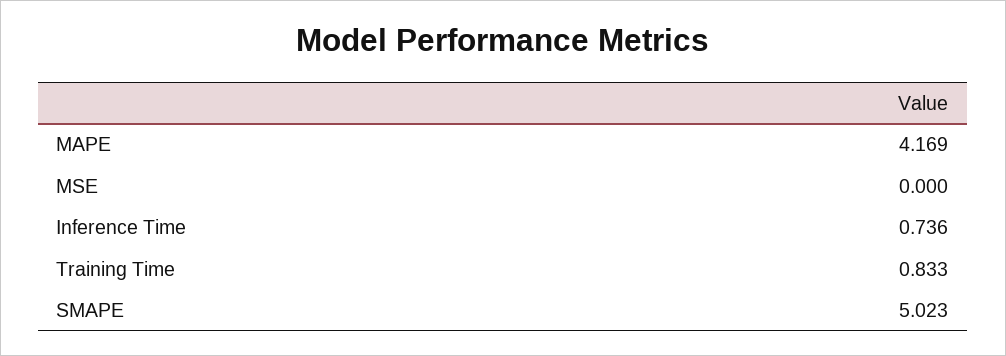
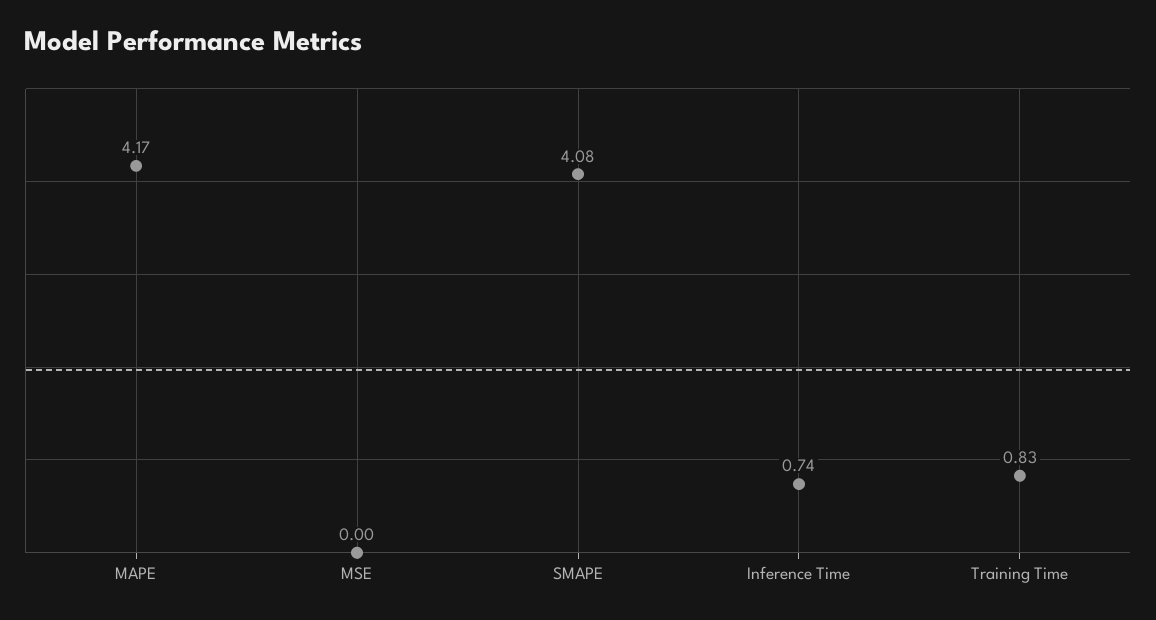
SMAPE: 5.023 -> 4.08

